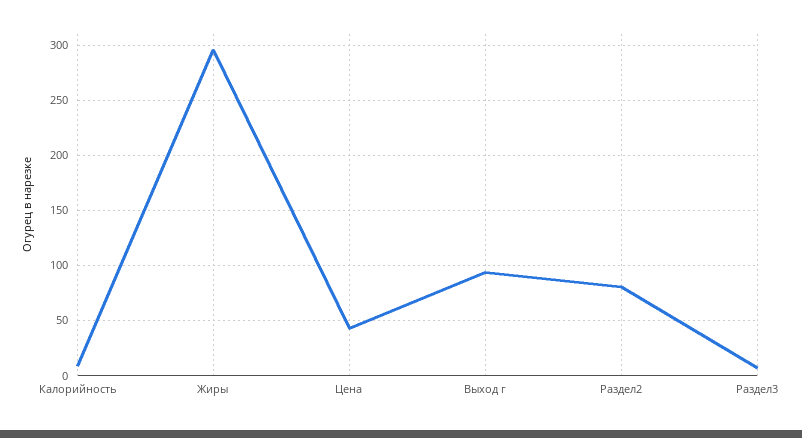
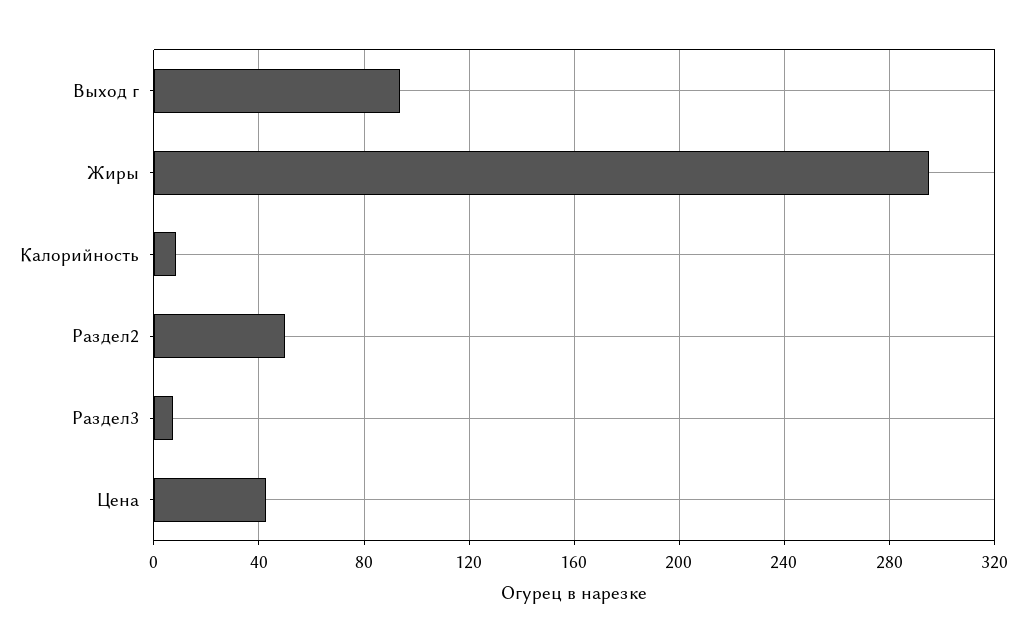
Раздел2: 80 -> 50

